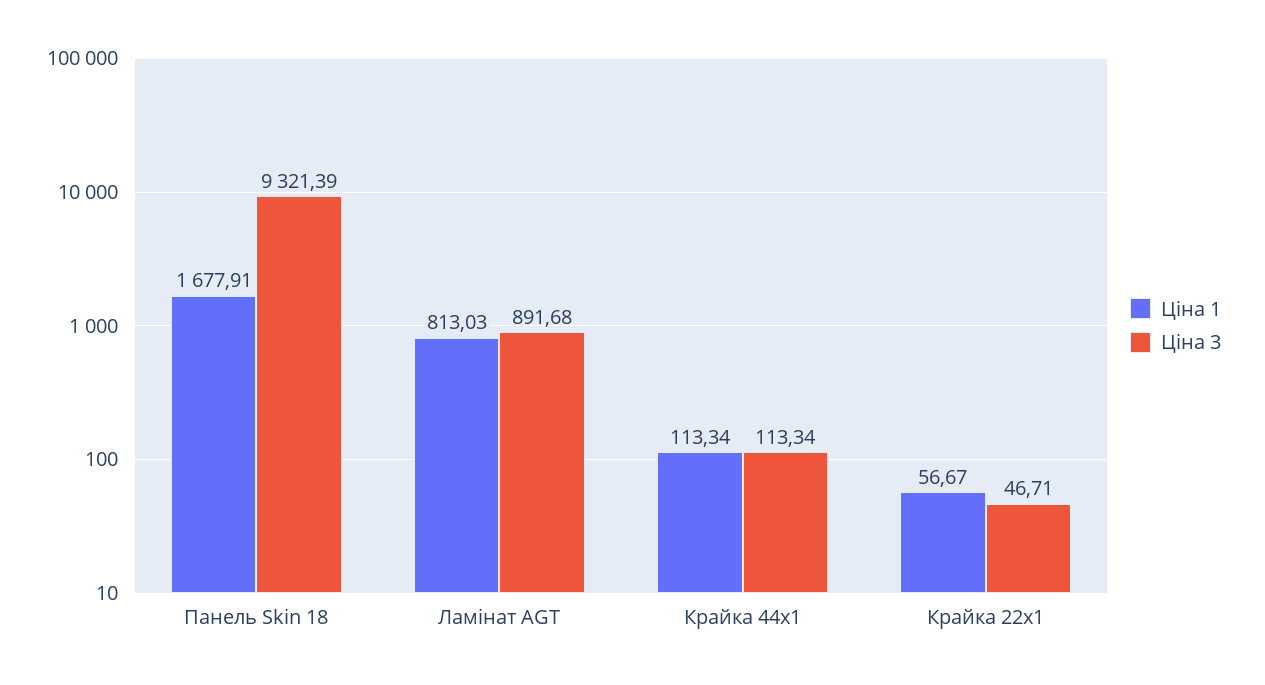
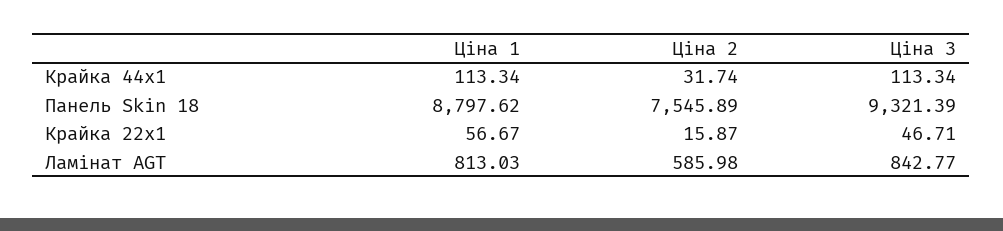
Ціна 1, Панель Skin 18: 1677.91 -> 8797.62
Ціна 3, Ламінат AGT: 891.68 -> 842.77
Ціна 2, Крайка 44x1: none -> 31.74
Ціна 2, Панель Skin 18: none -> 7545.89
Ціна 2, Крайка 22x1: none -> 15.87
Ціна 2, Ламінат AGT: none -> 585.98

